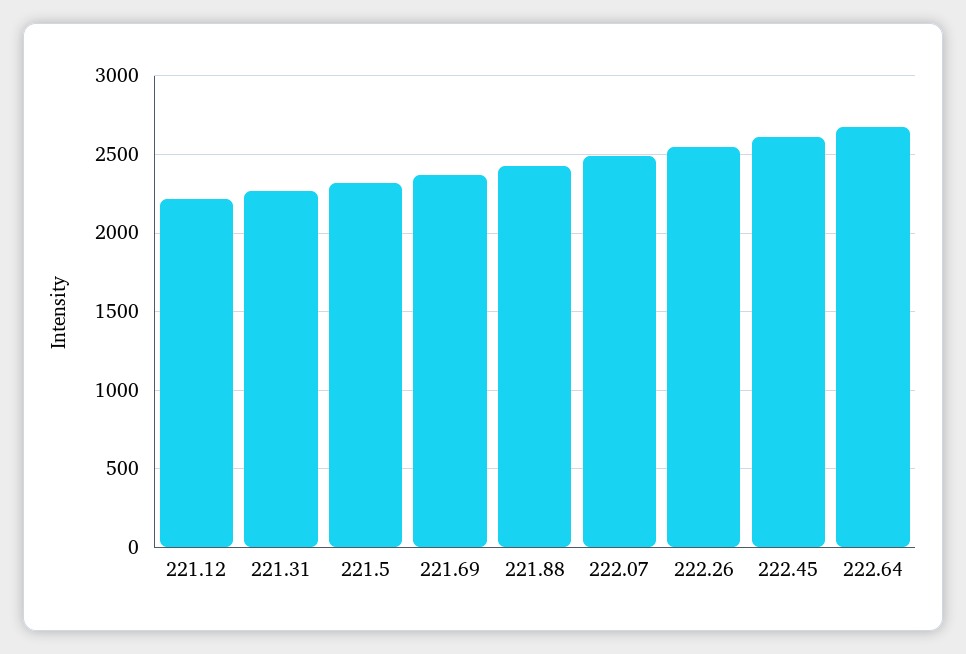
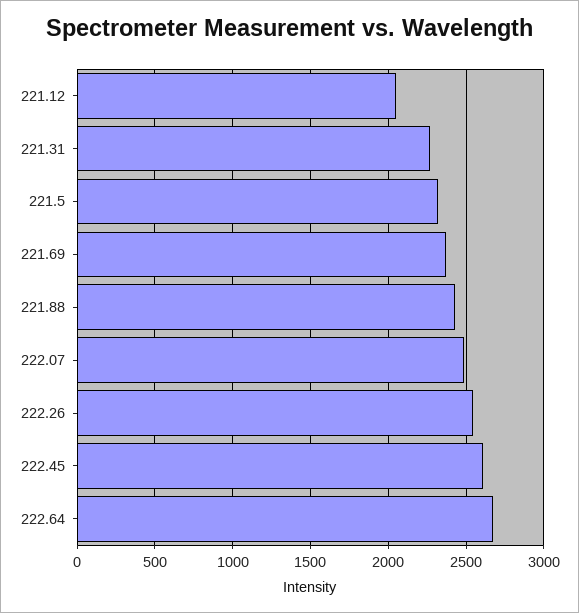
221.12: 2200 -> 2050

